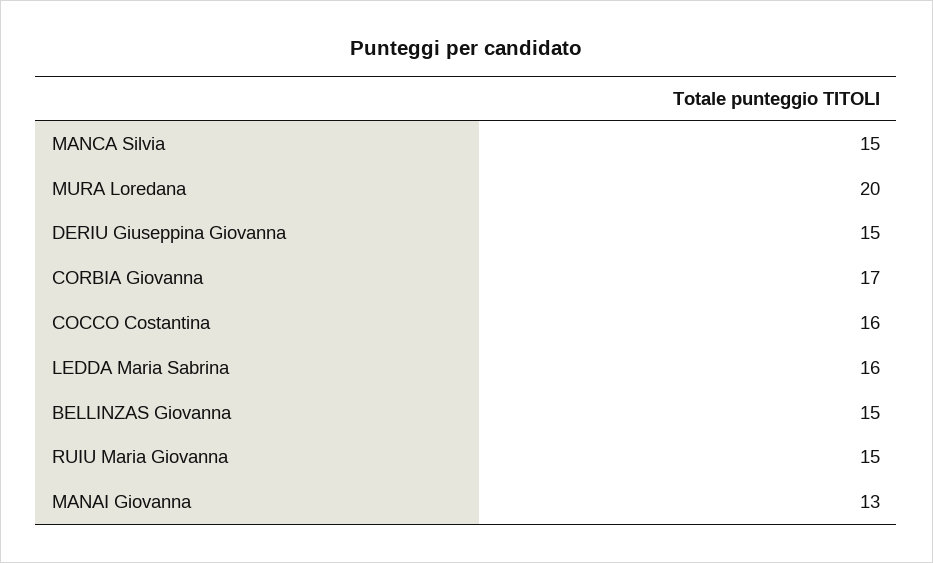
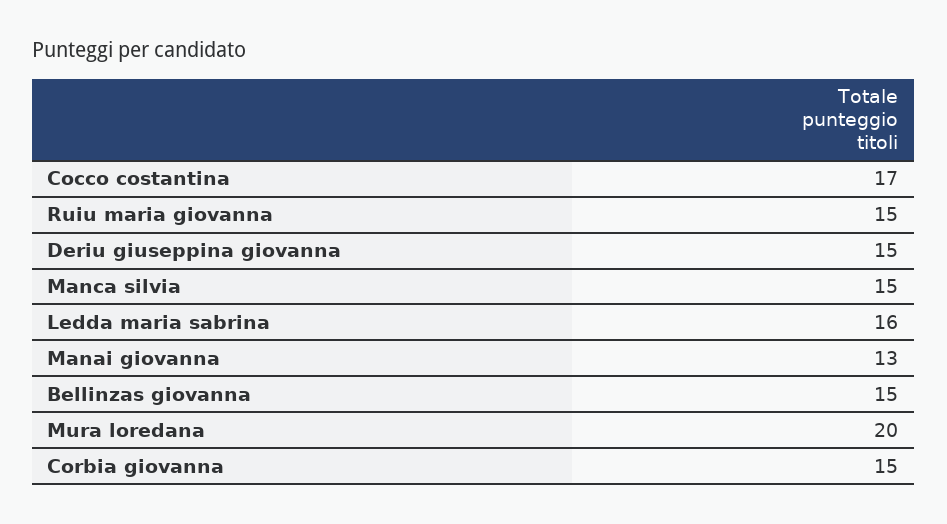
CORBIA Giovanna: 17 -> 15
COCCO Costantina: 16 -> 17

